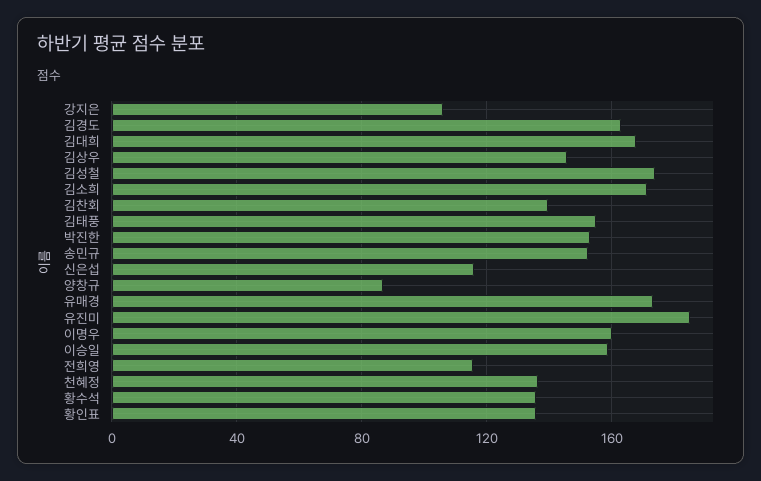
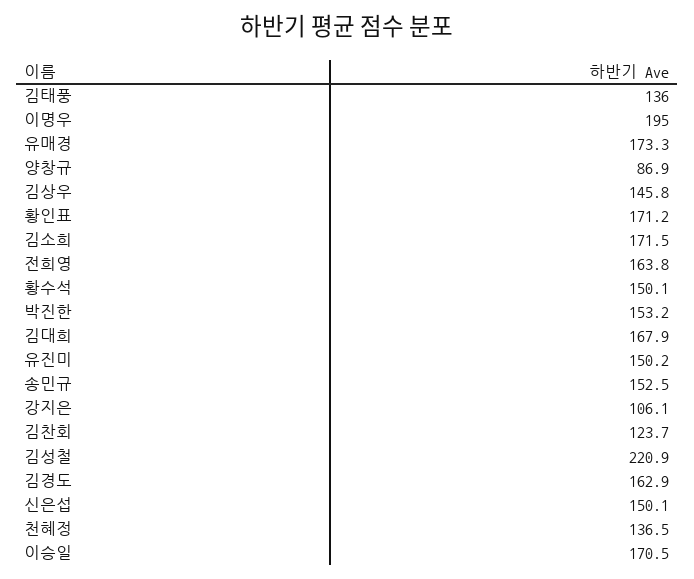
김성철: 175 -> 220.9
김찬회: 140 -> 123.7
김태풍: 155 -> 136
신은섭: 115 -> 150.1
유진미: 185 -> 150.2
이명우: 160 -> 195
이승일: 160 -> 170.5
전희영: 115 -> 163.8
황수석: 135 -> 150.1
황인표: 135 -> 171.2

